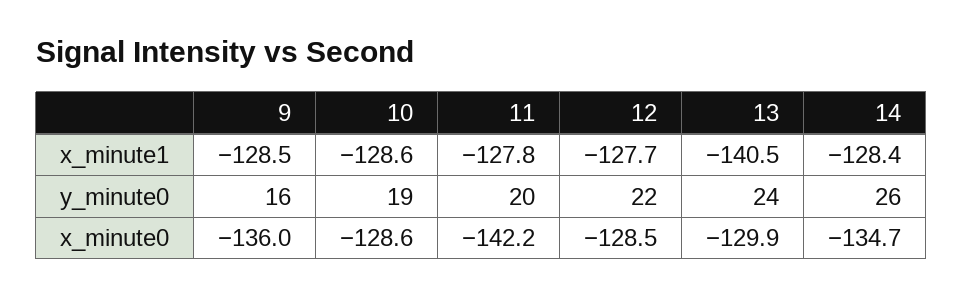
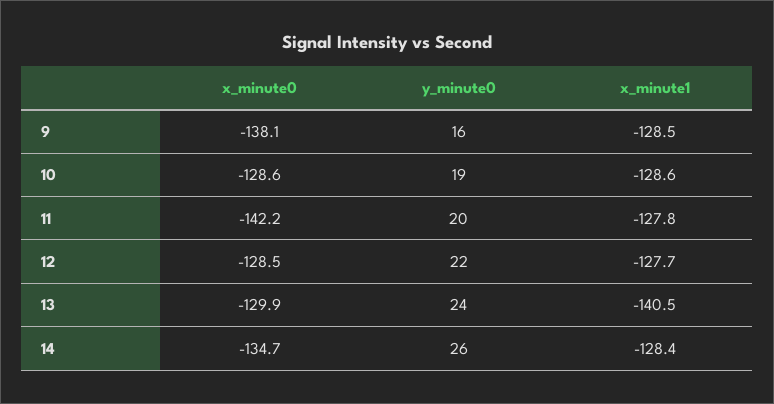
9, x_minute0: -136 -> -138.1

